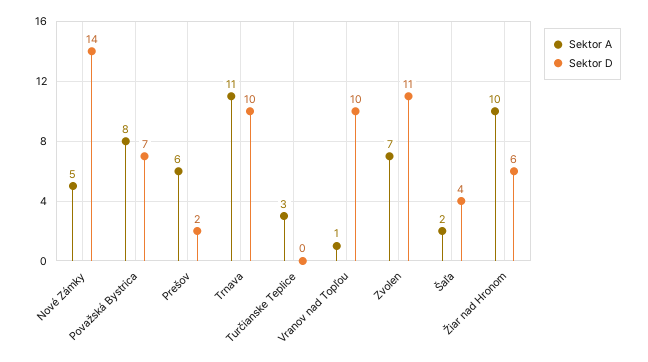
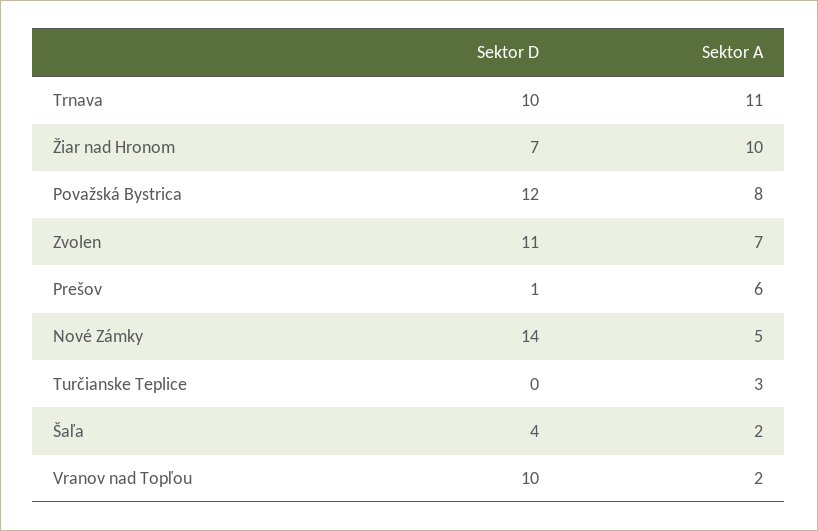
Sektor D, Považská Bystrica: 7 -> 12
Sektor D, Prešov: 2 -> 1
Sektor A, Vranov nad Topľou: 1 -> 2
Sektor D, Žiar nad Hronom: 6 -> 7

